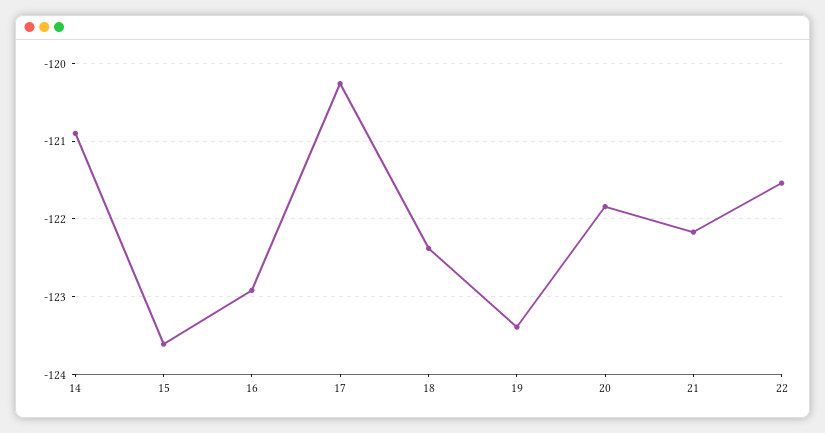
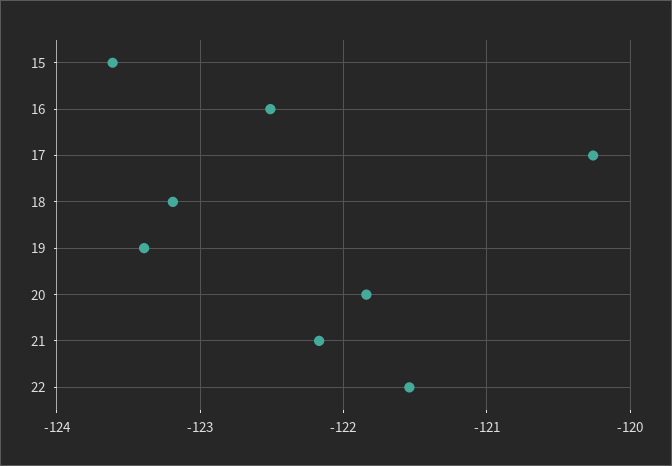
14: -120.9 -> none
16: -122.9 -> -122.5
18: -122.4 -> -123.2

